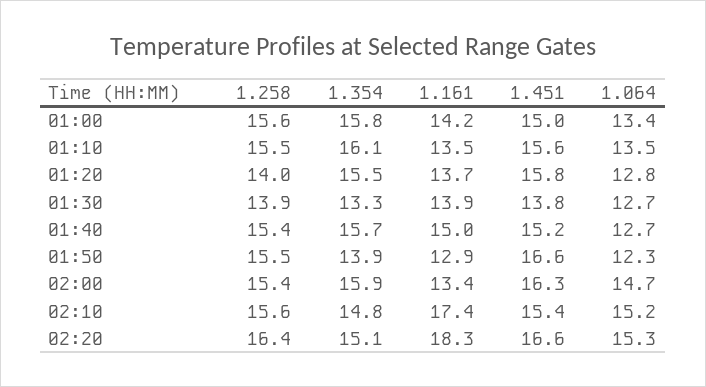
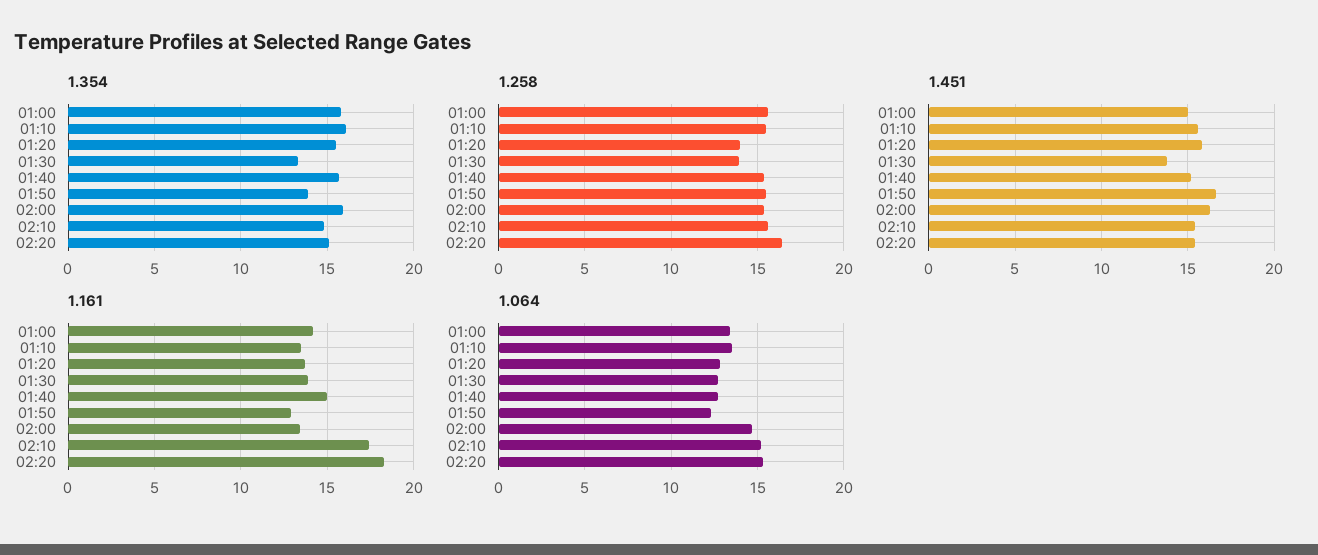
1.451, 02:20: 16.6 -> 15.5

